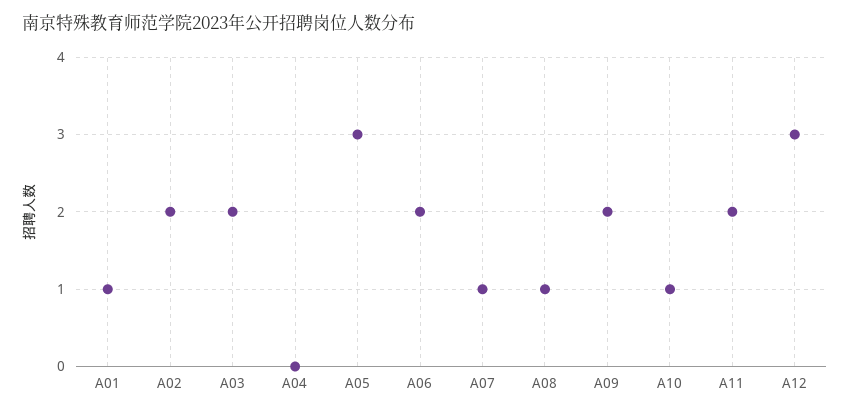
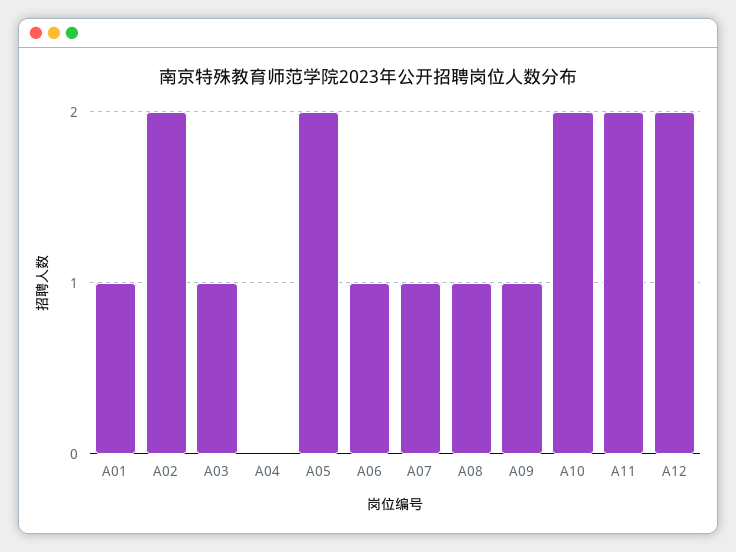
A03: 2 -> 1
A05: 3 -> 2
A06: 2 -> 1
A09: 2 -> 1
A10: 1 -> 2
A12: 3 -> 2

